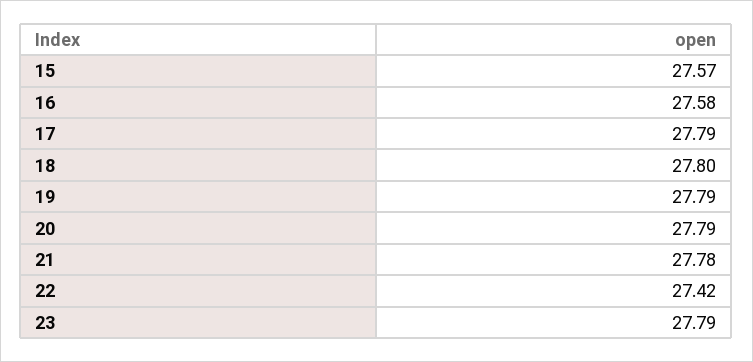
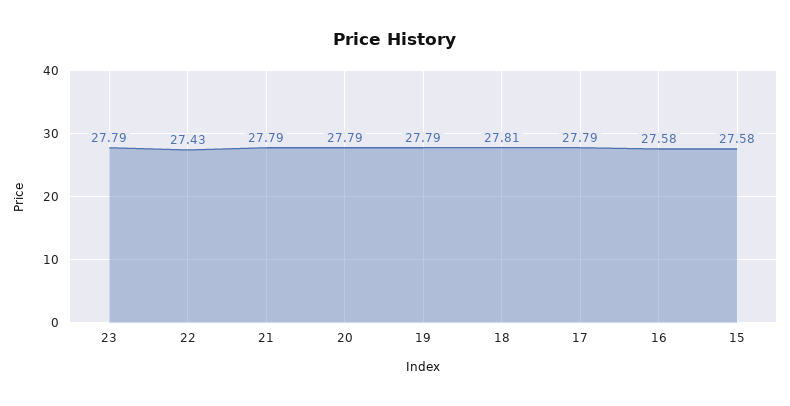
15: 27.57 -> 27.58
18: 27.8 -> 27.81
21: 27.78 -> 27.79
22: 27.42 -> 27.43

